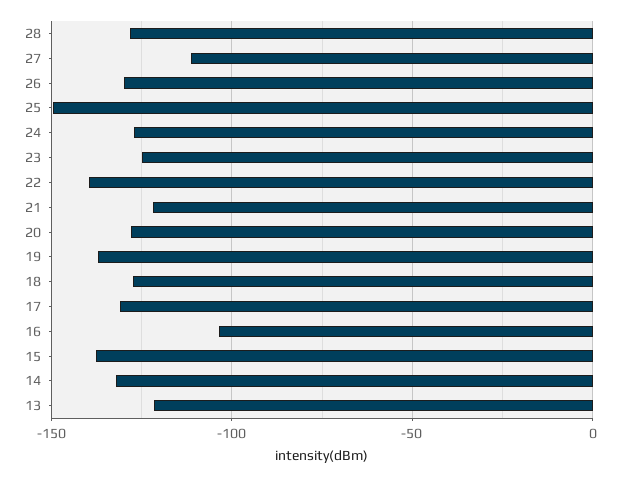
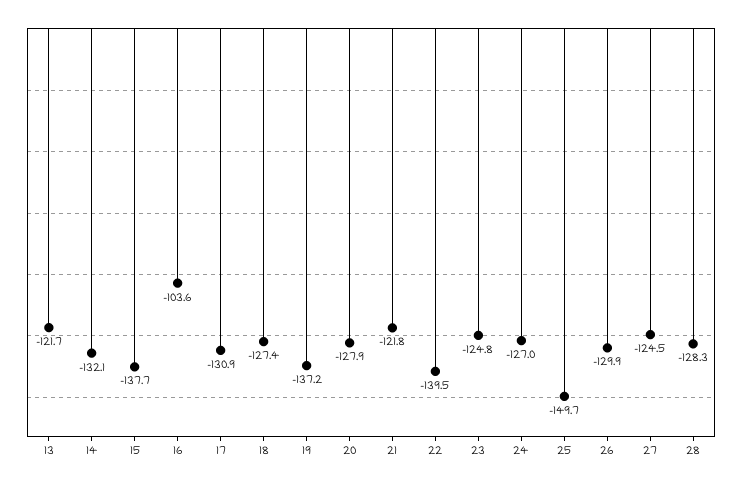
27: -110 -> -124.5

